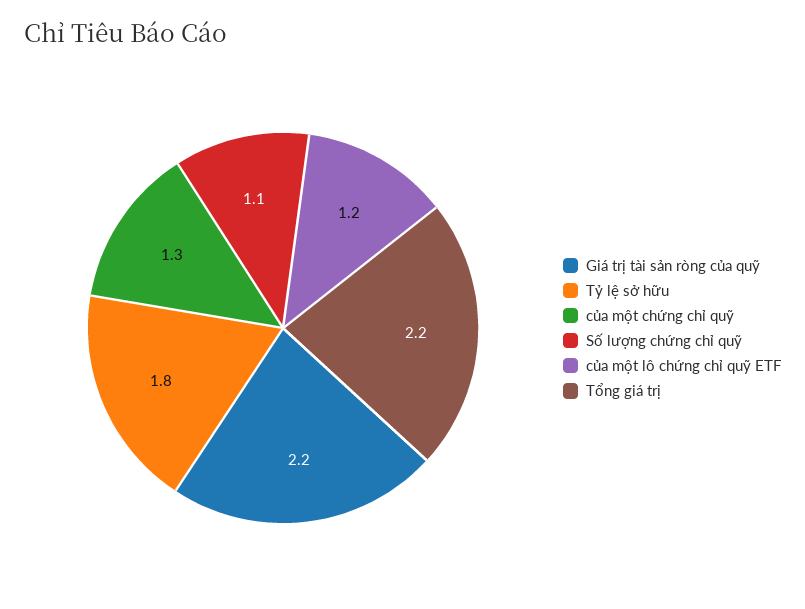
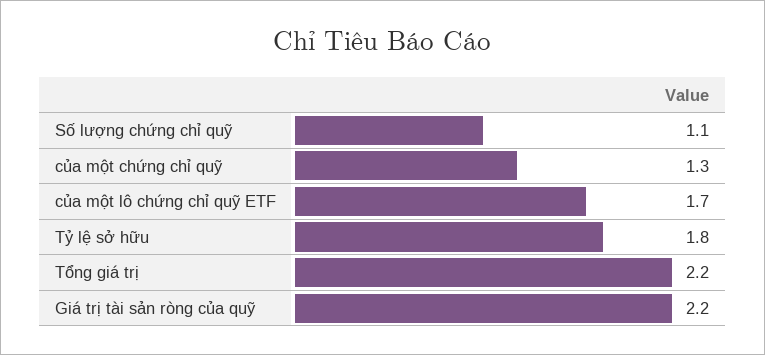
của một lô chứng chỉ quỹ ETF: 1.2 -> 1.7

